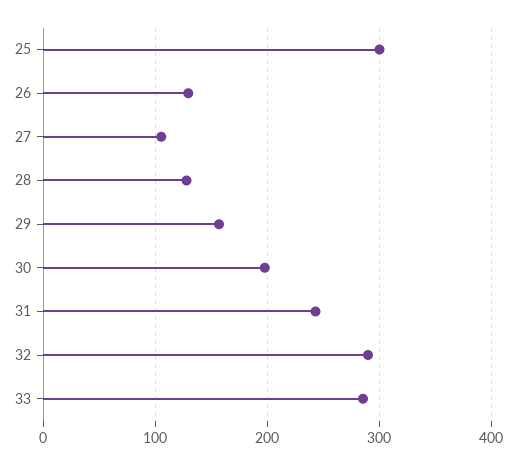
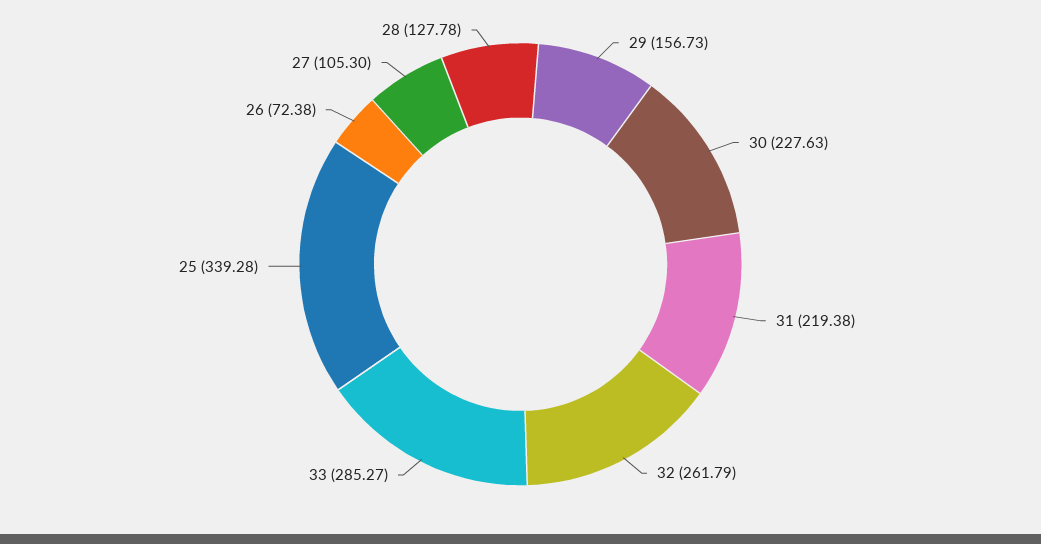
25: 300 -> 339.28
26: 130 -> 72.38
30: 200 -> 227.63
31: 240 -> 219.38
32: 290 -> 261.79

